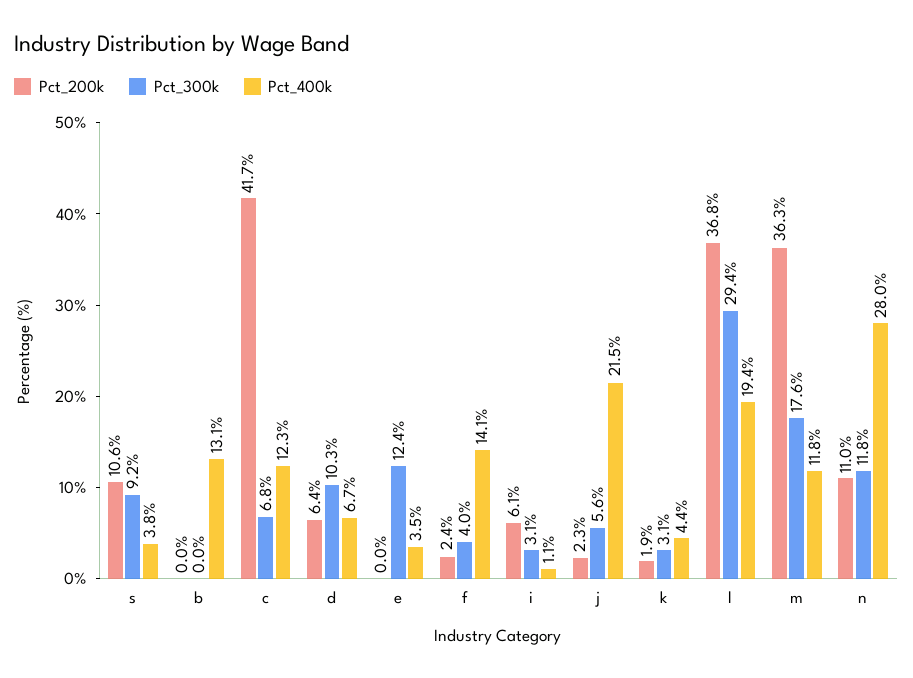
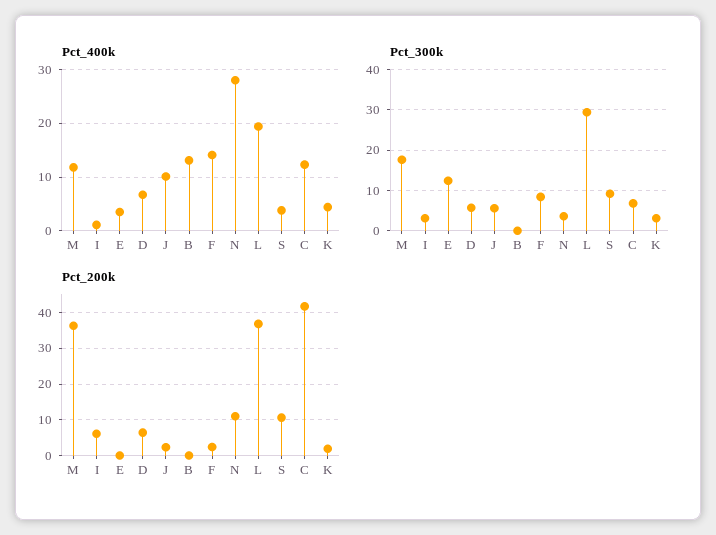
Pct_300k, d: 10.3 -> 6
Pct_300k, f: 4 -> 8
Pct_400k, j: 21.5 -> 10
Pct_300k, n: 11.8 -> 4

